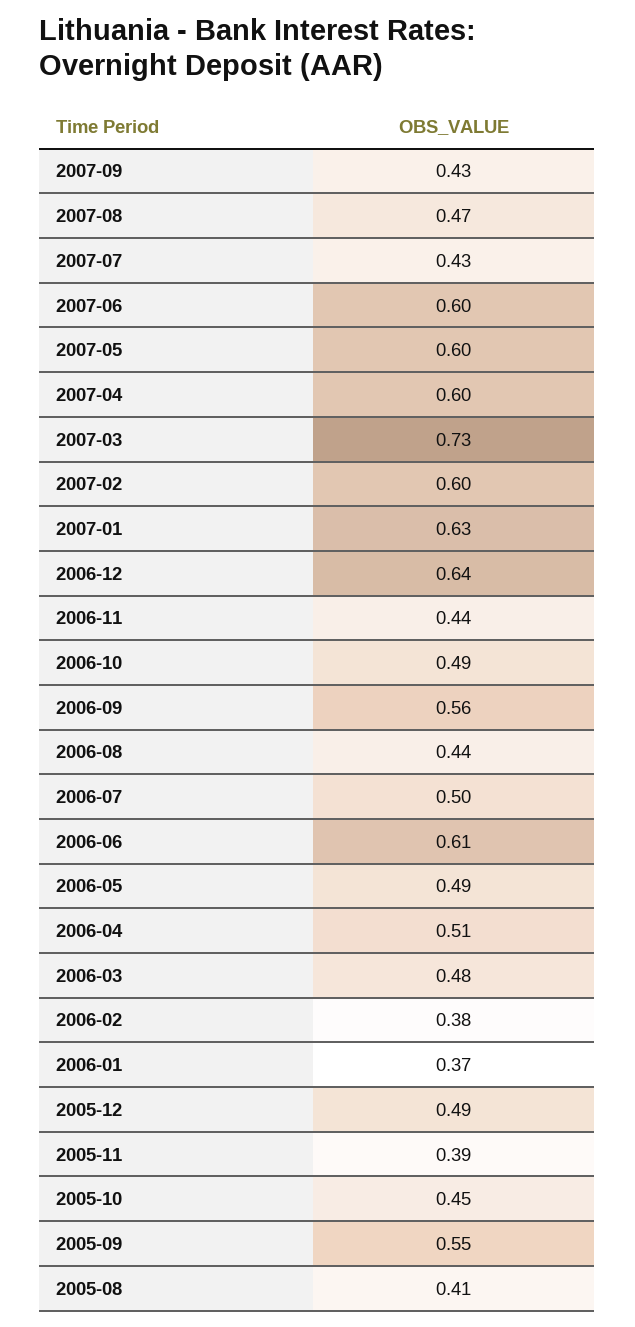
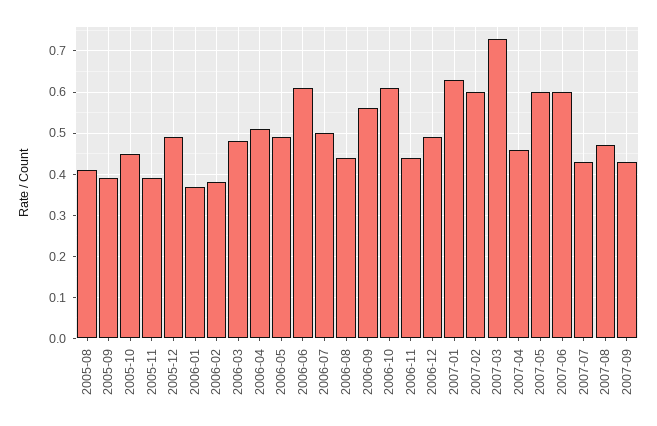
2007-04: 0.6 -> 0.45
2006-12: 0.64 -> 0.5
2006-10: 0.49 -> 0.6
2005-09: 0.55 -> 0.4

